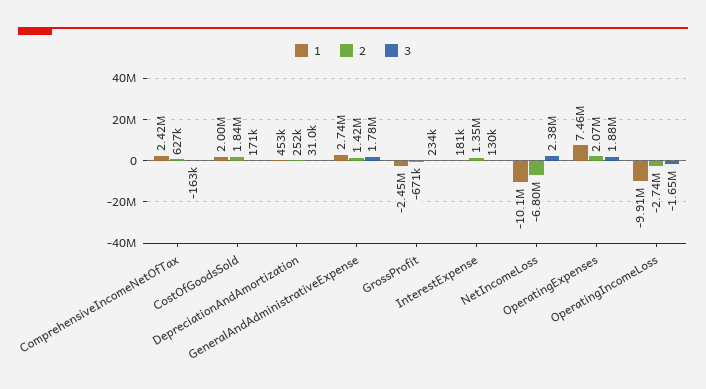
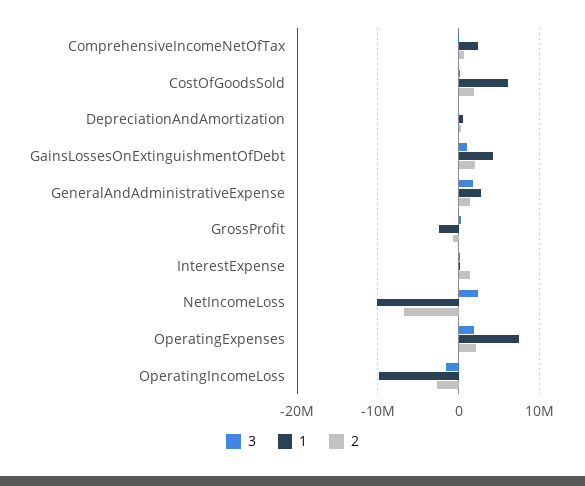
1, CostOfGoodsSold: 2000000 -> 6000000
3, GainsLossesOnExtinguishmentOfDebt: none -> 1000000
1, GainsLossesOnExtinguishmentOfDebt: none -> 4000000
2, GainsLossesOnExtinguishmentOfDebt: none -> 2000000

